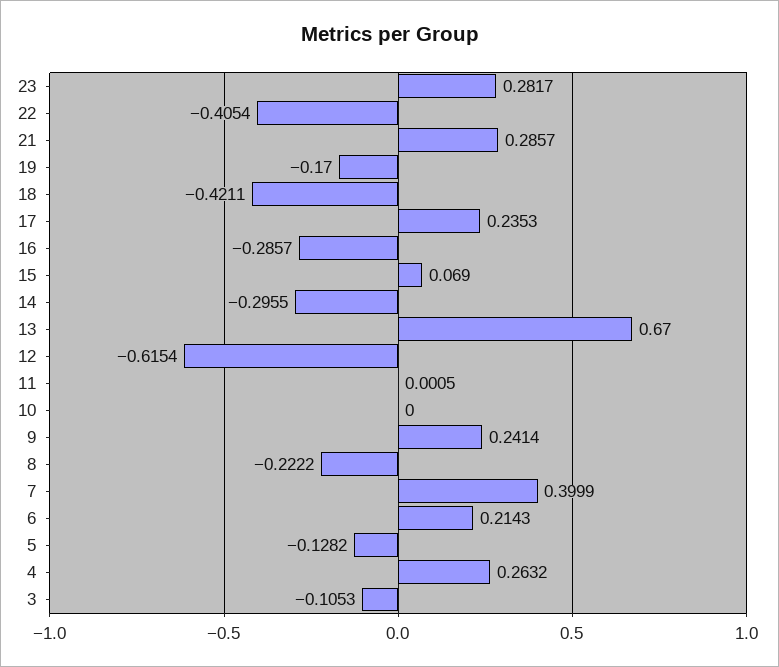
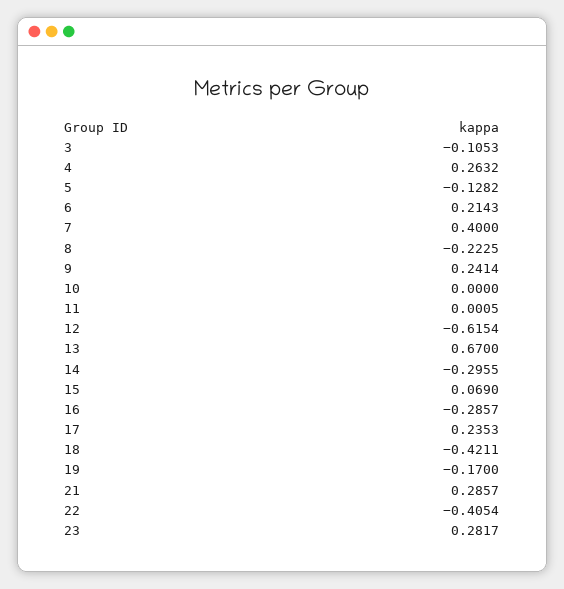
8: -0.2222 -> -0.2225
7: 0.3999 -> 0.4

